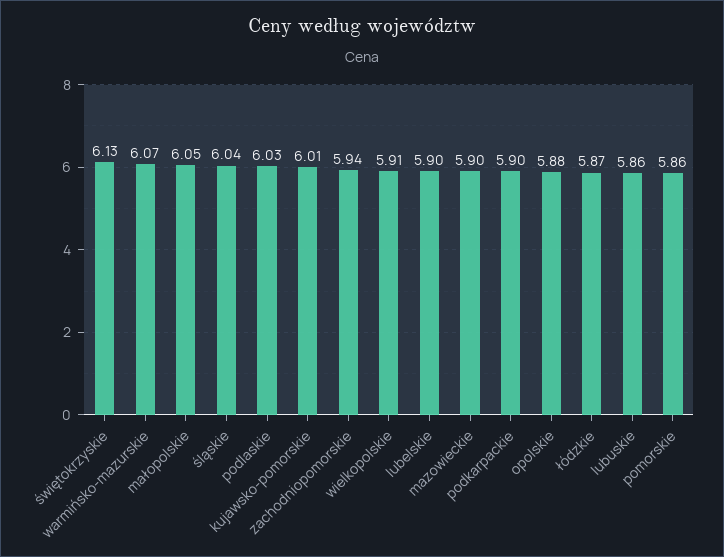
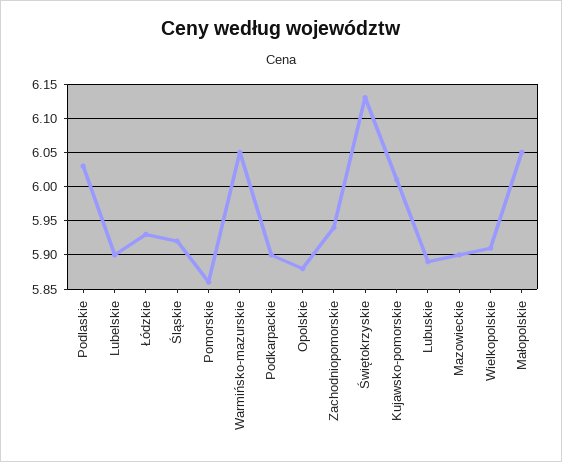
warmińsko-mazurskie: 6.07 -> 6.05
śląskie: 6.04 -> 5.92
łódzkie: 5.87 -> 5.93
lubuskie: 5.86 -> 5.89

